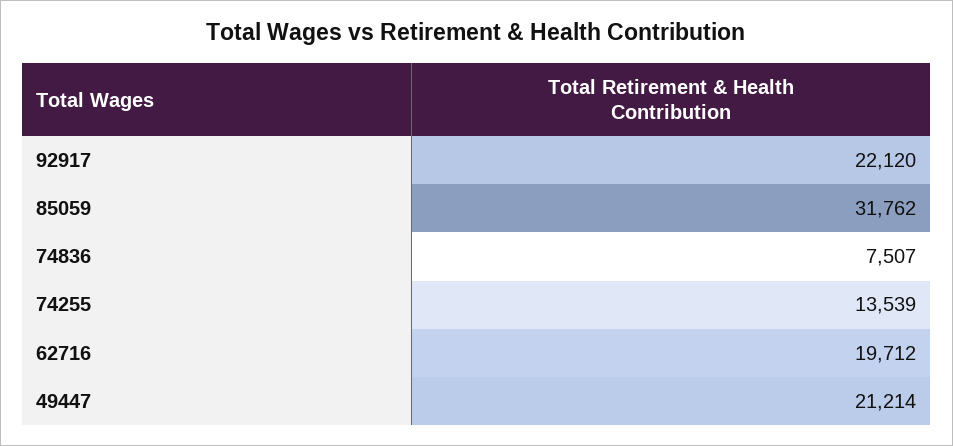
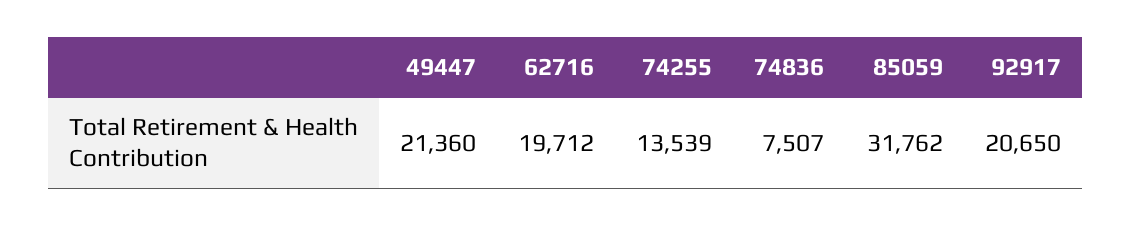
92917: 22120 -> 20650
49447: 21214 -> 21360

